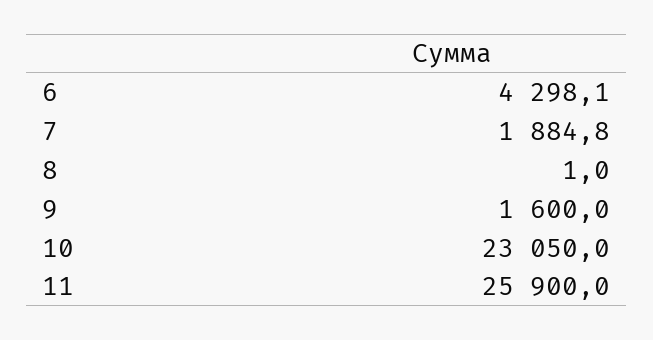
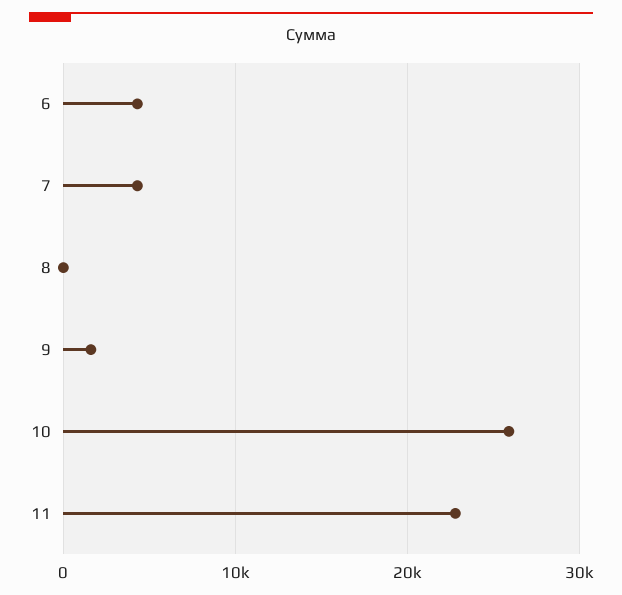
7: 1884.8 -> 4000
10: 23050 -> 26000
11: 25900 -> 23000

